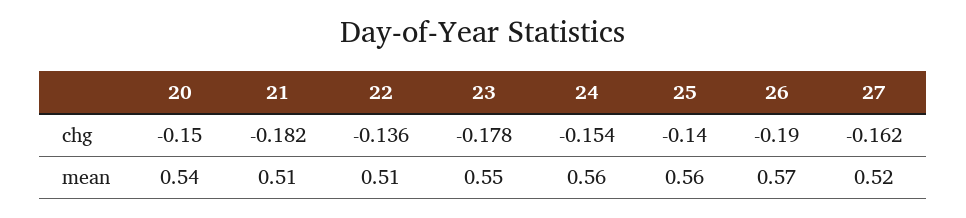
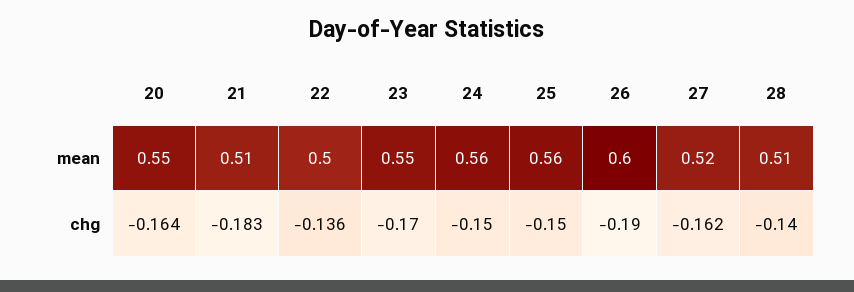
20, chg: -0.15 -> -0.164
21, chg: -0.182 -> -0.183
23, chg: -0.178 -> -0.17
24, chg: -0.154 -> -0.15
25, chg: -0.14 -> -0.15
20, mean: 0.54 -> 0.55
22, mean: 0.51 -> 0.5
26, mean: 0.57 -> 0.6
28, mean: none -> 0.51
28, chg: none -> -0.14

